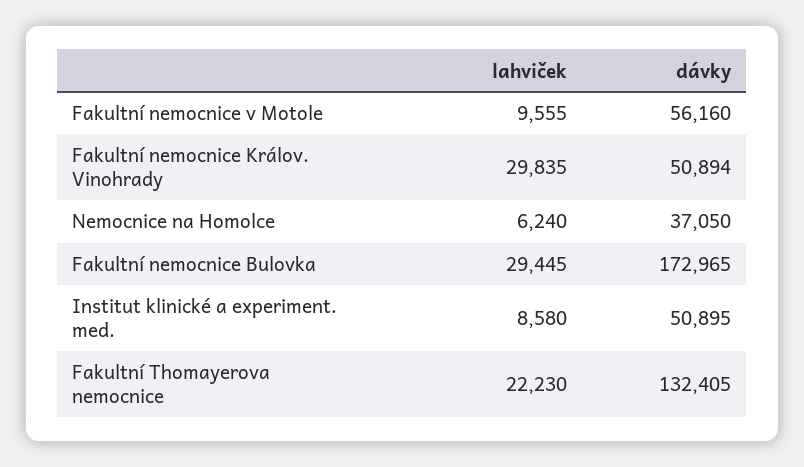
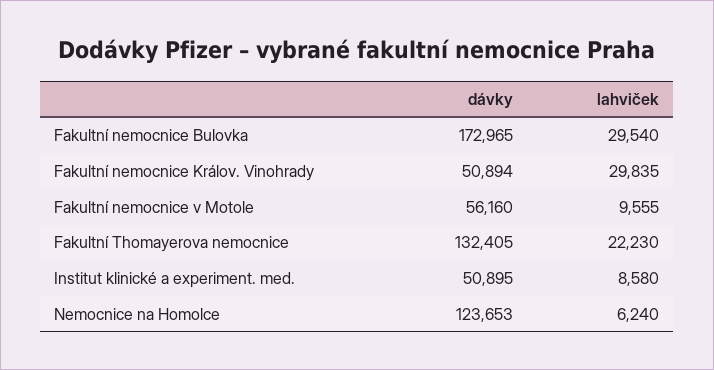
dávky, Nemocnice na Homolce: 37050 -> 123653
lahviček, Fakultní nemocnice Bulovka: 29445 -> 29540

